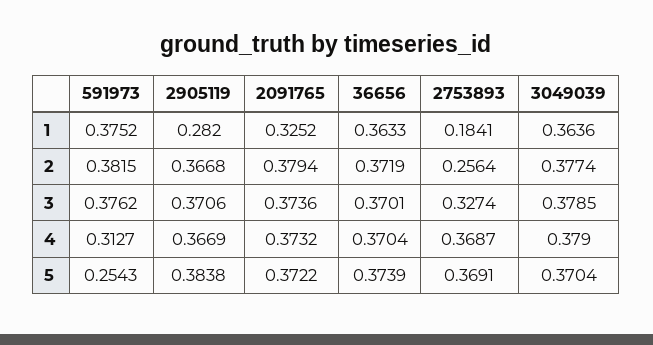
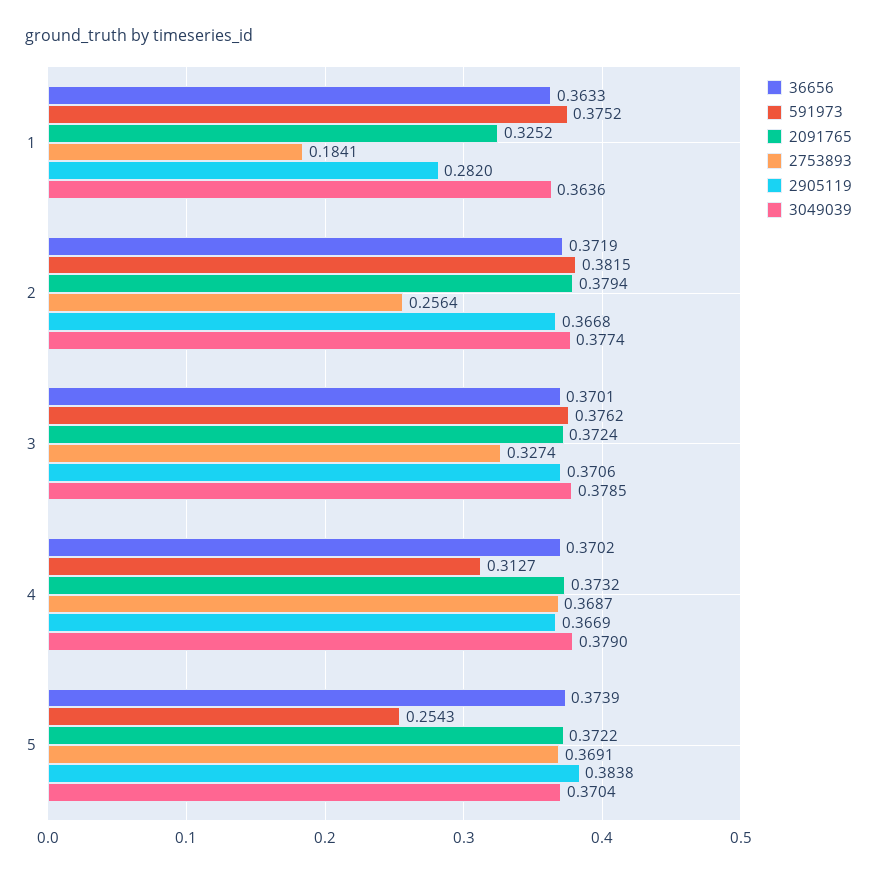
2091765, 3: 0.3736 -> 0.3724
36656, 4: 0.3704 -> 0.3702

